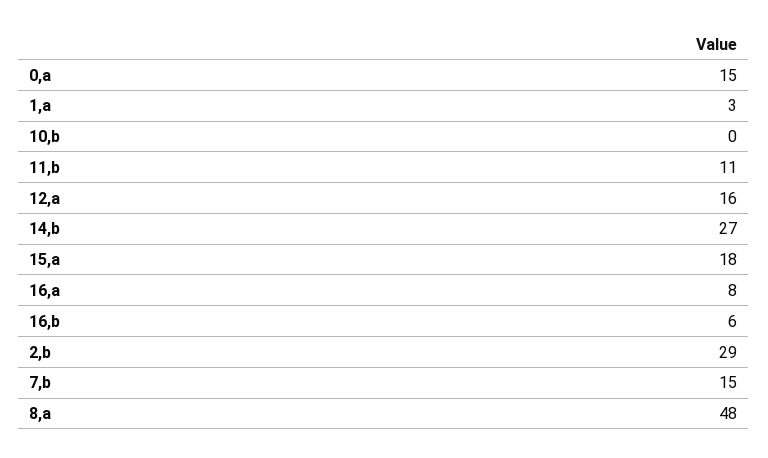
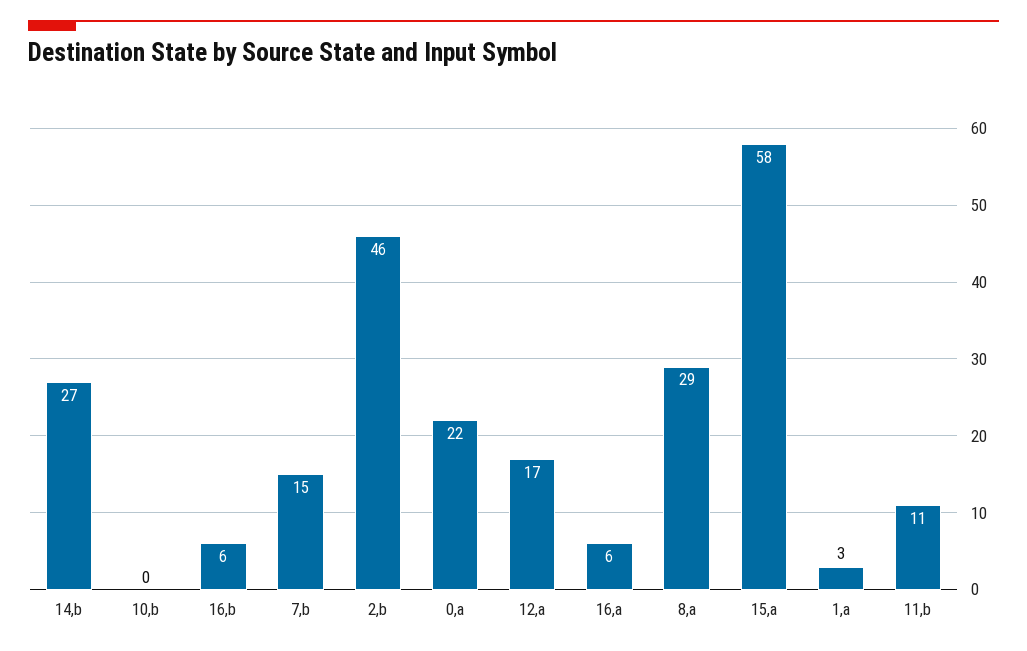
0,a: 15 -> 22
12,a: 16 -> 17
15,a: 18 -> 58
16,a: 8 -> 6
2,b: 29 -> 46
8,a: 48 -> 29

